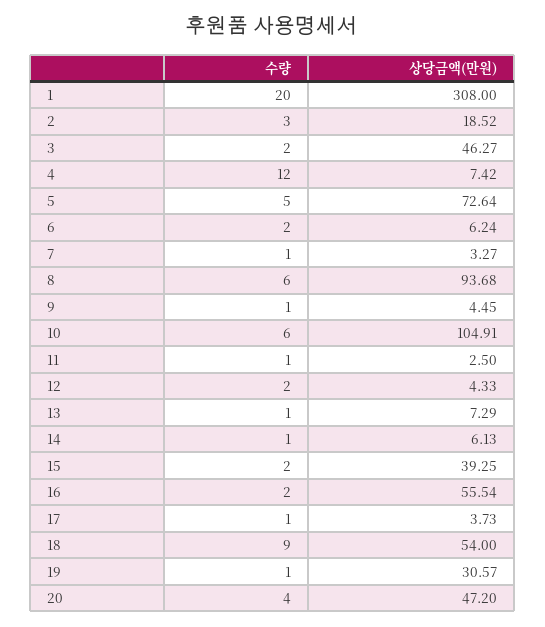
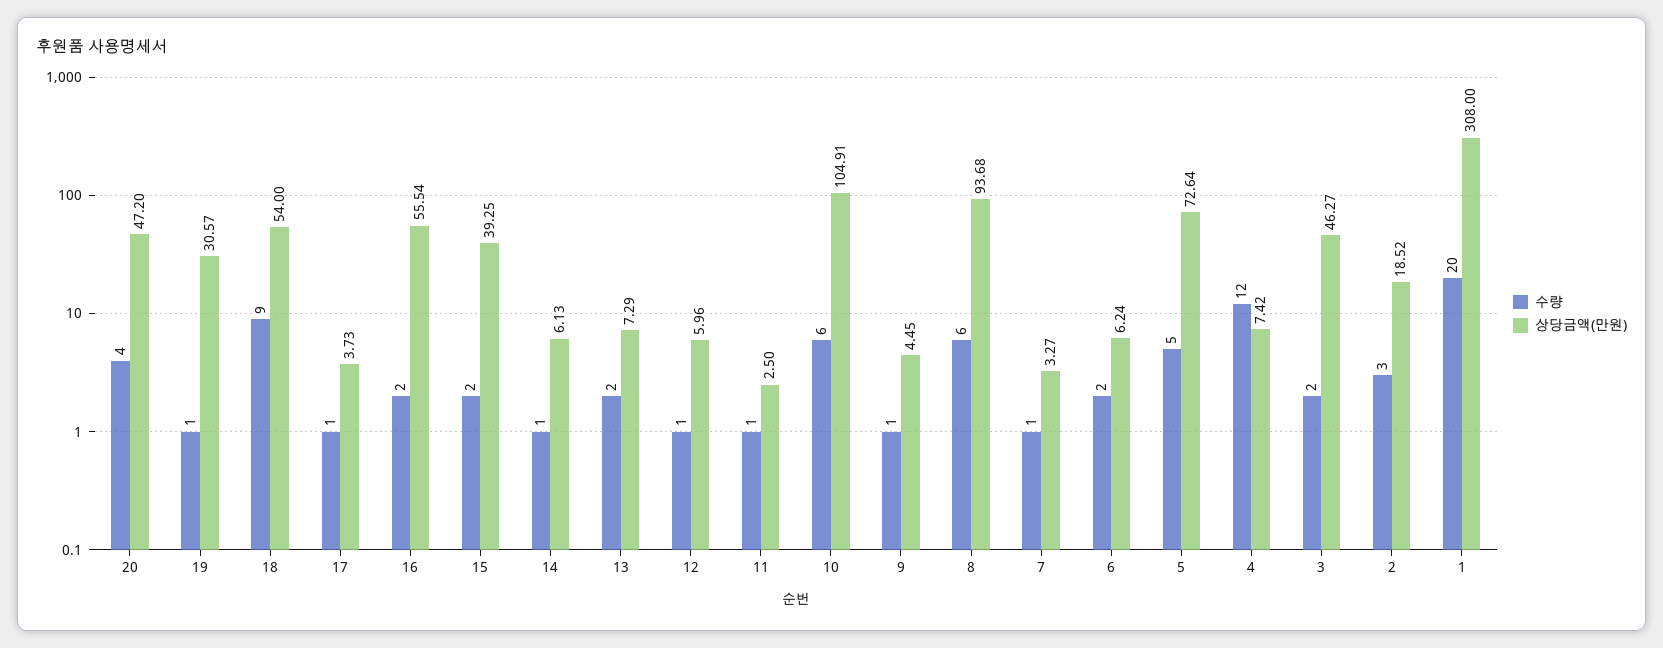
수량, 12: 2 -> 1
상당금액(만원), 12: 4.33 -> 5.96
수량, 13: 1 -> 2

